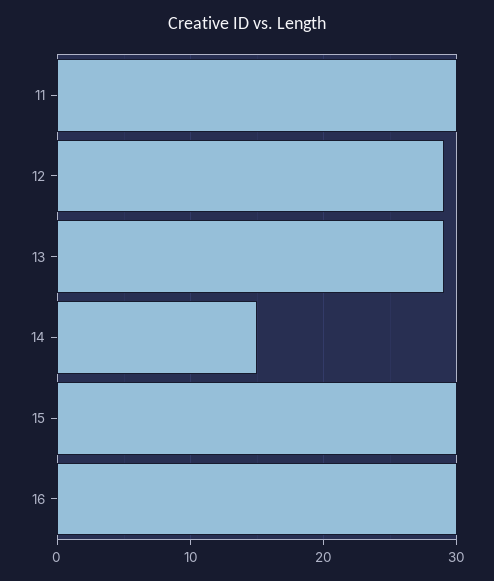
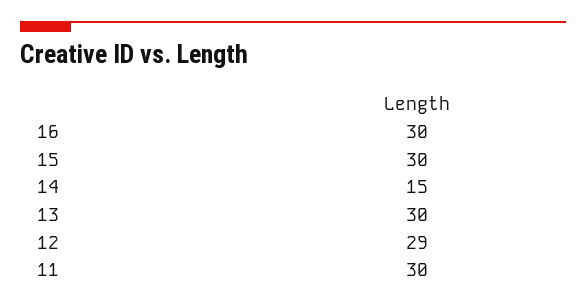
13: 29 -> 30

